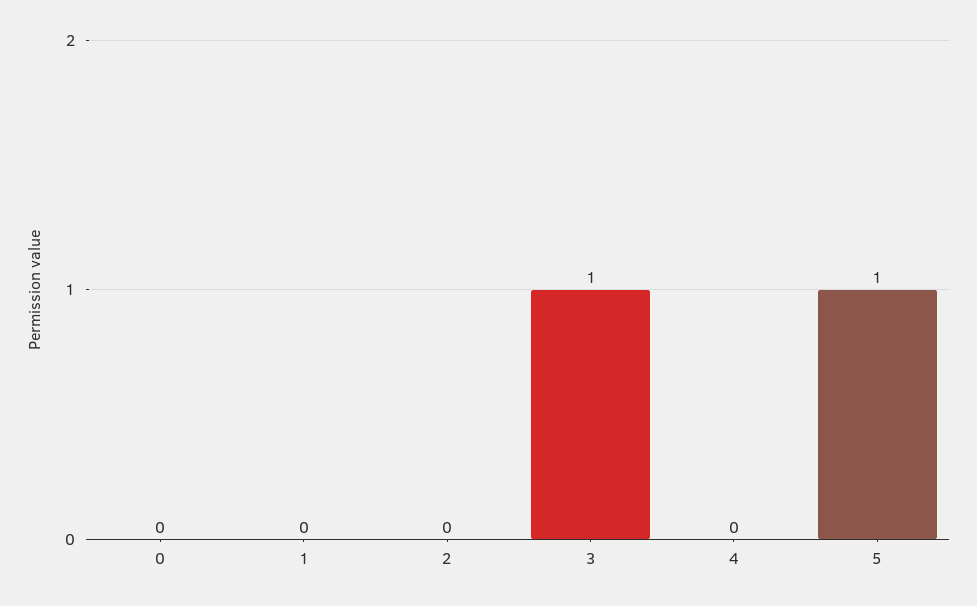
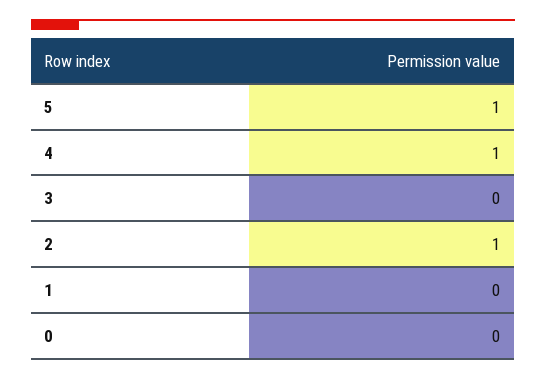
2: 0 -> 1
3: 1 -> 0
4: 0 -> 1

